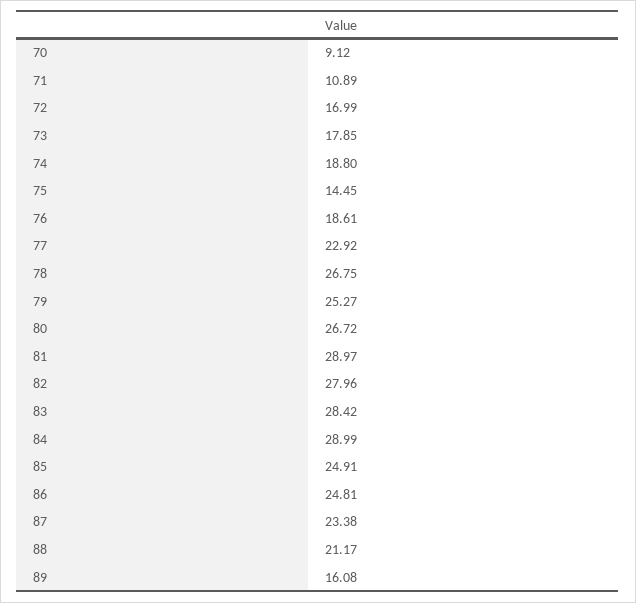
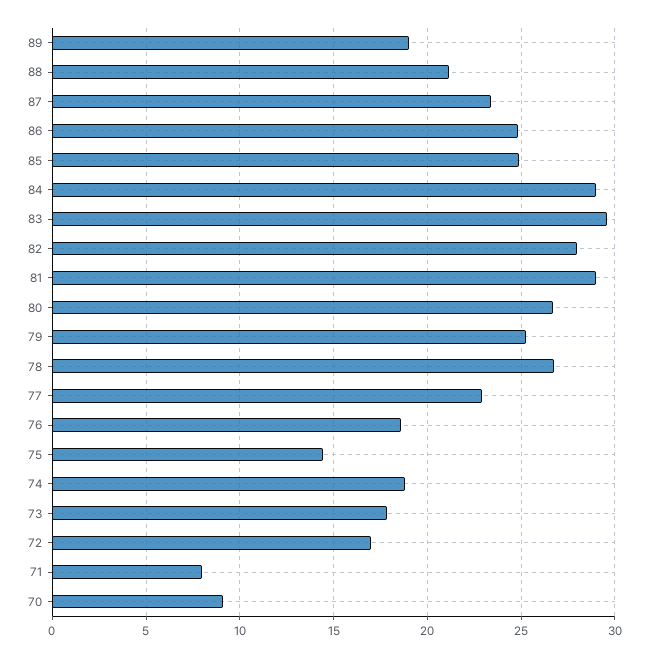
71: 10.89 -> 8
83: 28.42 -> 29.5
89: 16.08 -> 19

